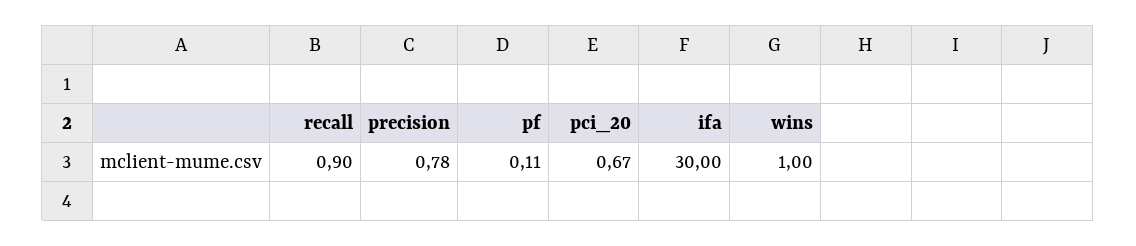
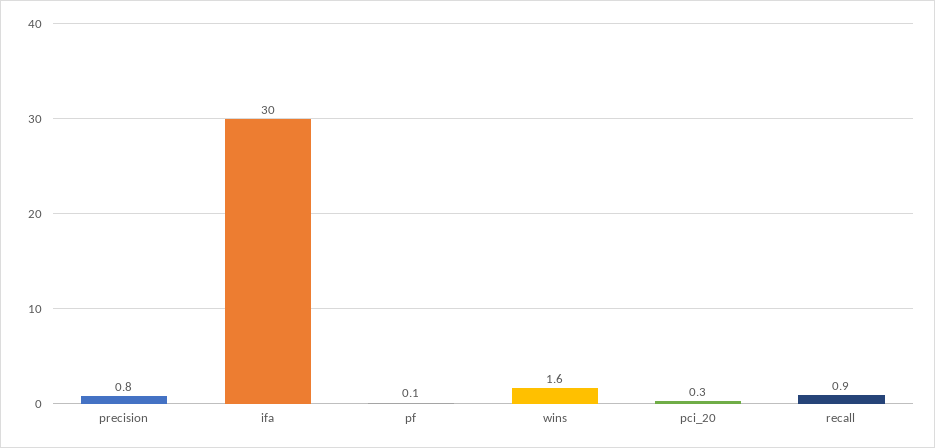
pci_20: 0.67 -> 0.3
wins: 1 -> 1.6

